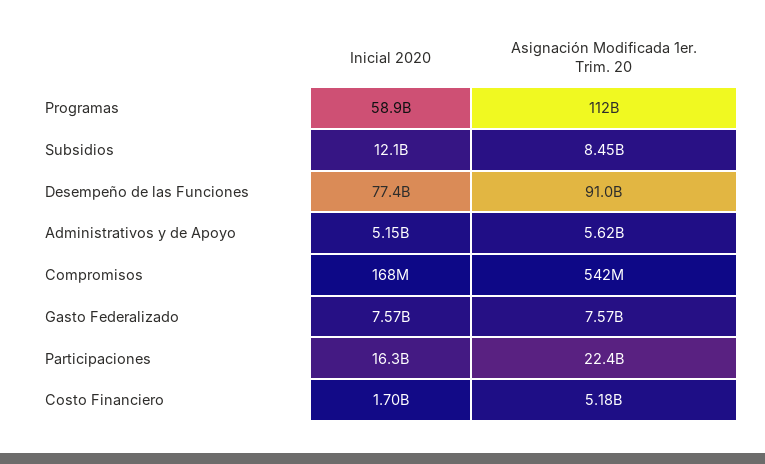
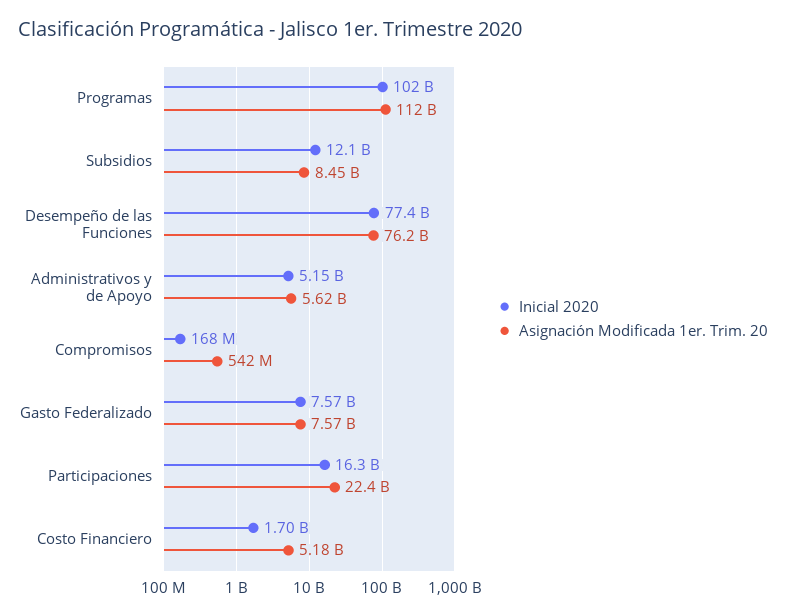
Inicial 2020, Programas: 58900000000 -> 102000000000
Asignación Modificada 1er. Trim. 20, Desempeño de las Funciones: 91000000000 -> 76200000000

